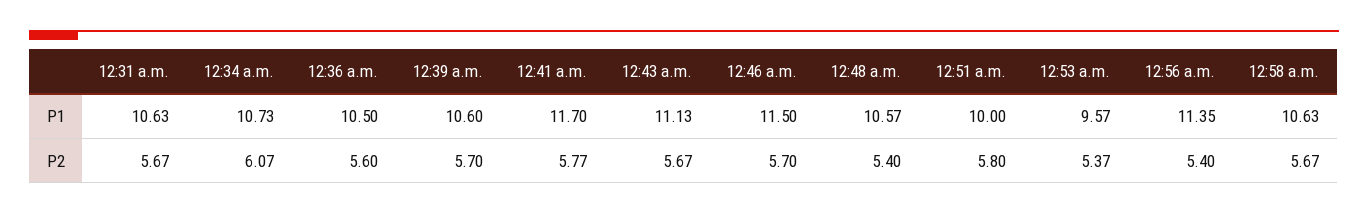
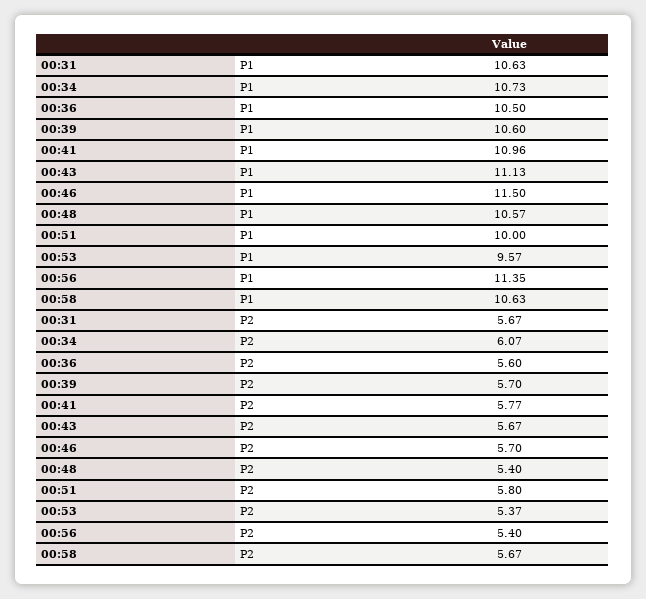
12:41 a.m., P1: 11.7 -> 10.96

